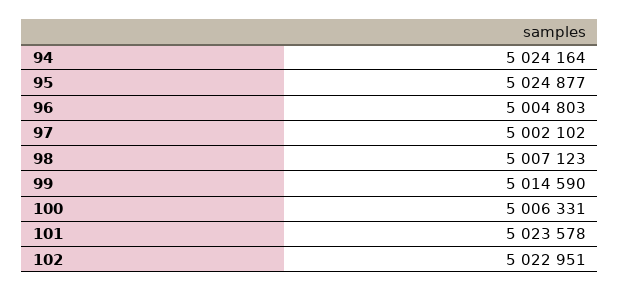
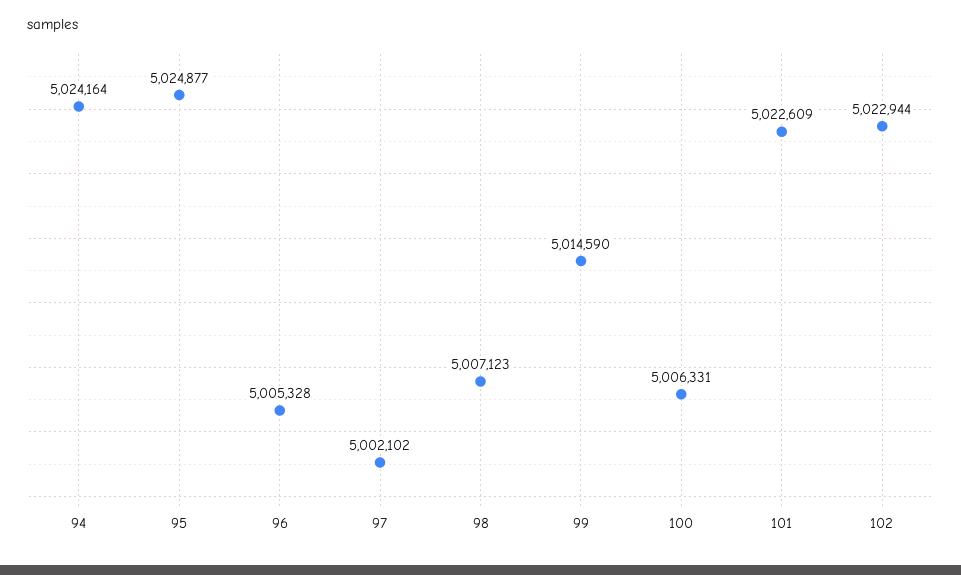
96: 5004803 -> 5005328
101: 5023578 -> 5022609
102: 5022951 -> 5022944

